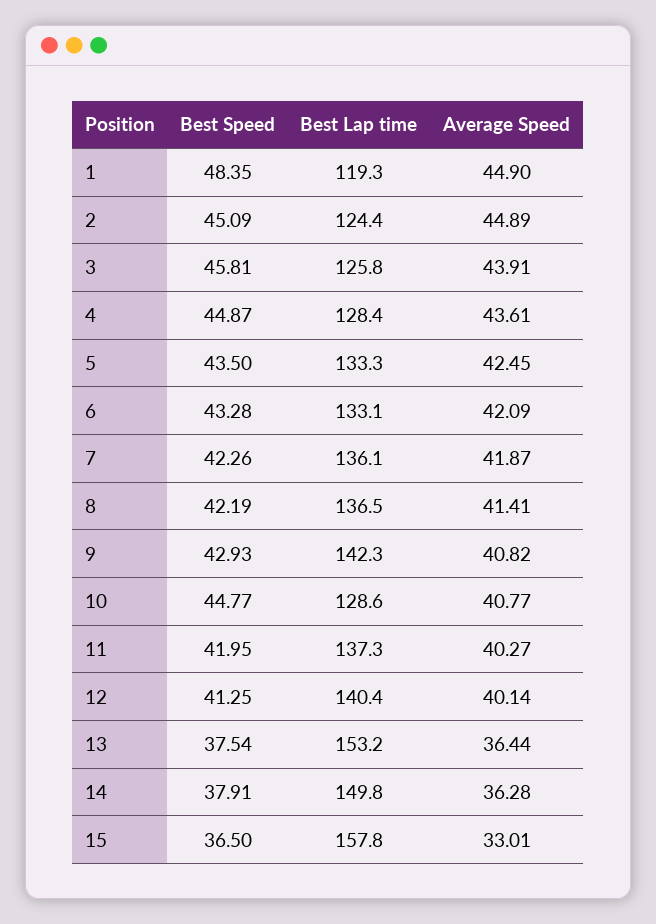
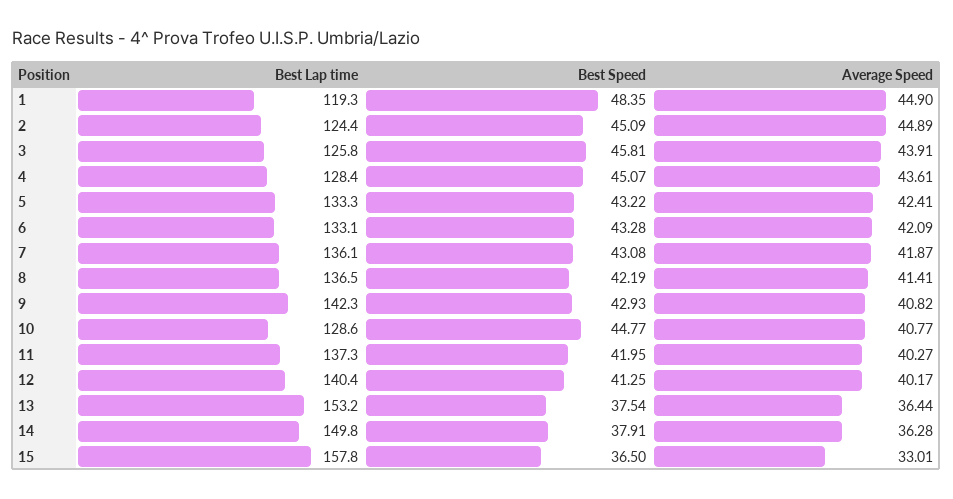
Best Speed, 4: 44.87 -> 45.07
Best Speed, 5: 43.5 -> 43.22
Average Speed, 5: 42.45 -> 42.41
Best Speed, 7: 42.26 -> 43.08
Average Speed, 12: 40.14 -> 40.17

